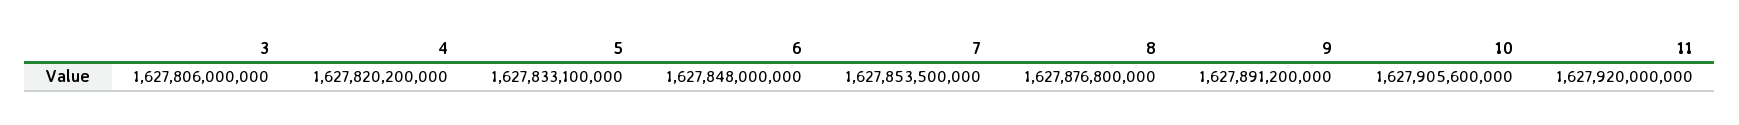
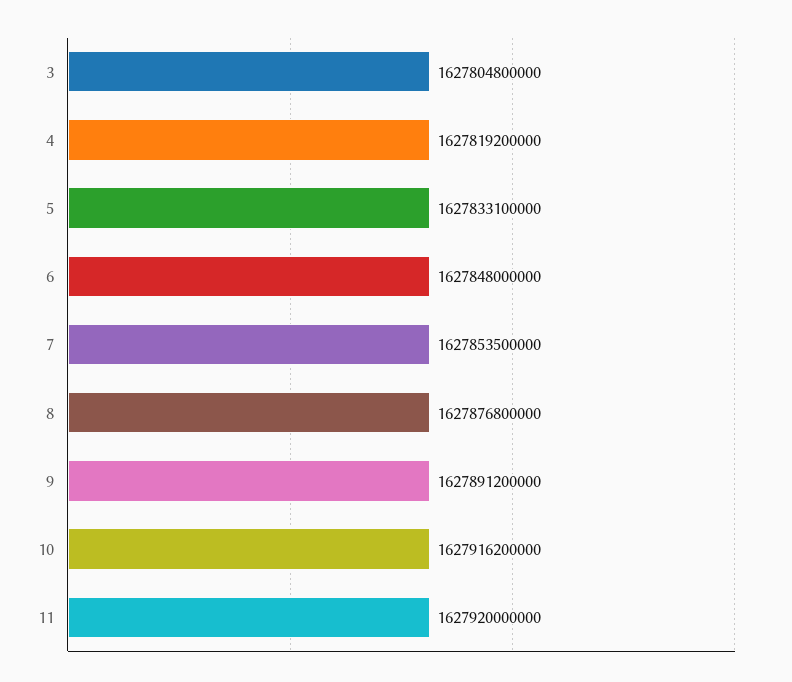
3: 1627806000000 -> 1627804800000
4: 1627820200000 -> 1627819200000
10: 1627905600000 -> 1627916200000

